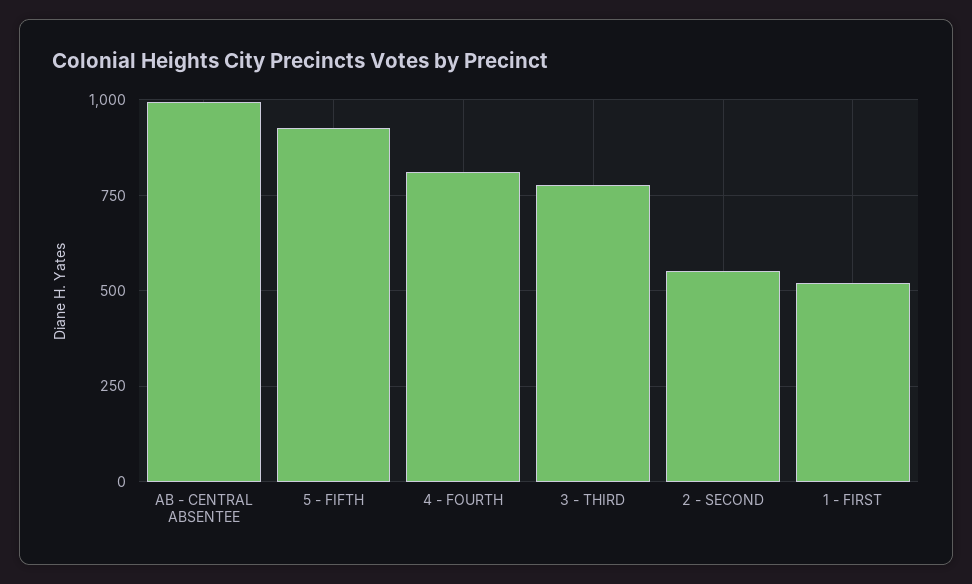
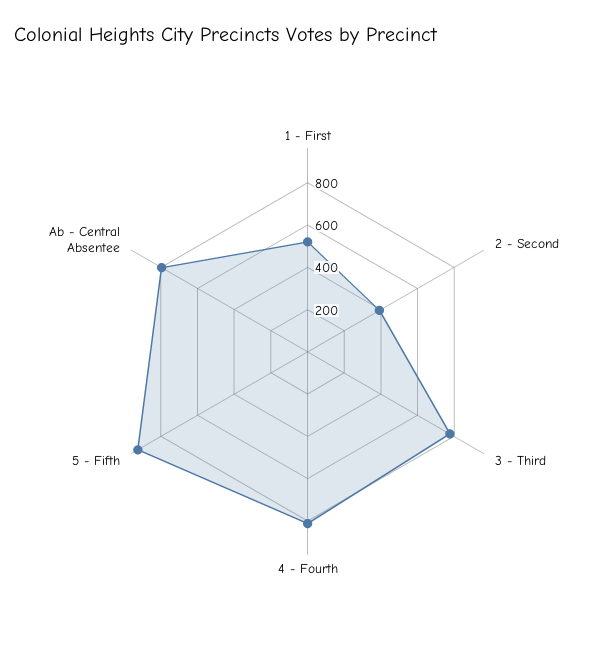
AB - CENTRAL ABSENTEE: 1000 -> 800
2 - SECOND: 550 -> 400

